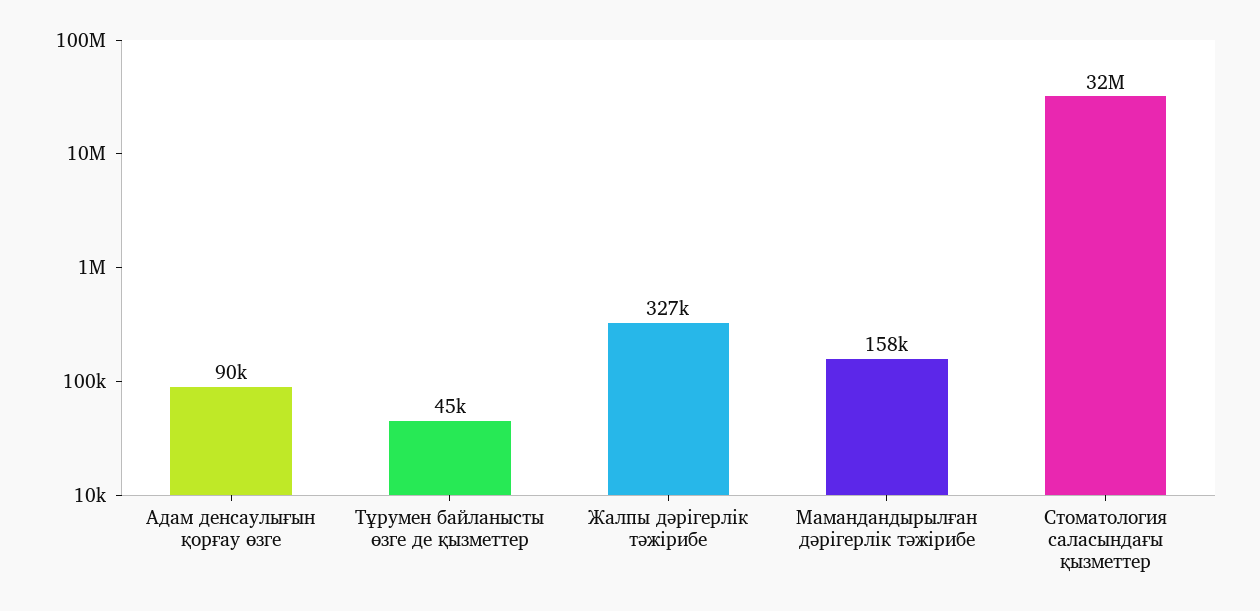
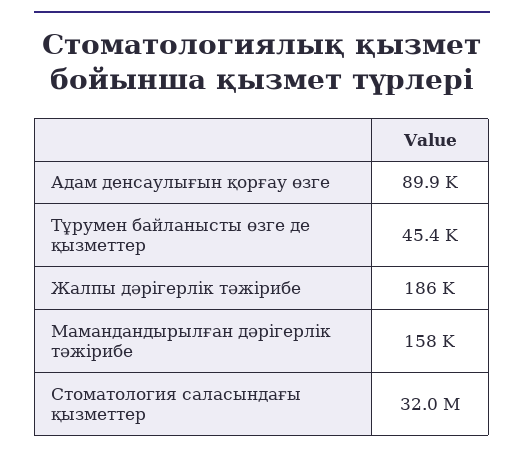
Жалпы дәрігерлік тәжірибе: 327000 -> 186000

